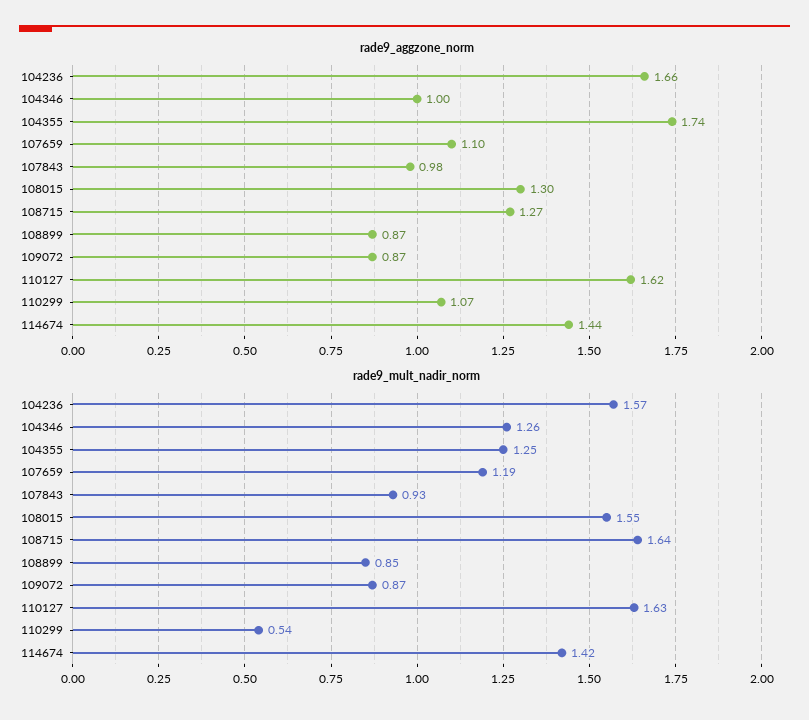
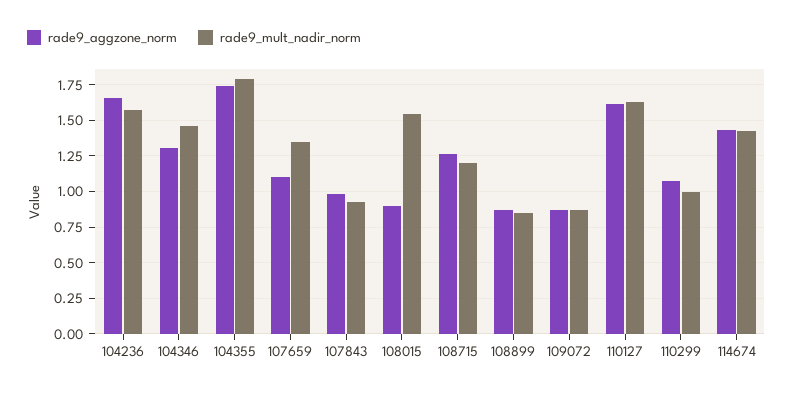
rade9_aggzone_norm, 104346: 1 -> 1.3
rade9_aggzone_norm, 108015: 1.3 -> 0.9
rade9_mult_nadir_norm, 104346: 1.26 -> 1.45
rade9_mult_nadir_norm, 104355: 1.25 -> 1.8
rade9_mult_nadir_norm, 107659: 1.19 -> 1.35
rade9_mult_nadir_norm, 108715: 1.64 -> 1.2
rade9_mult_nadir_norm, 110299: 0.54 -> 1

